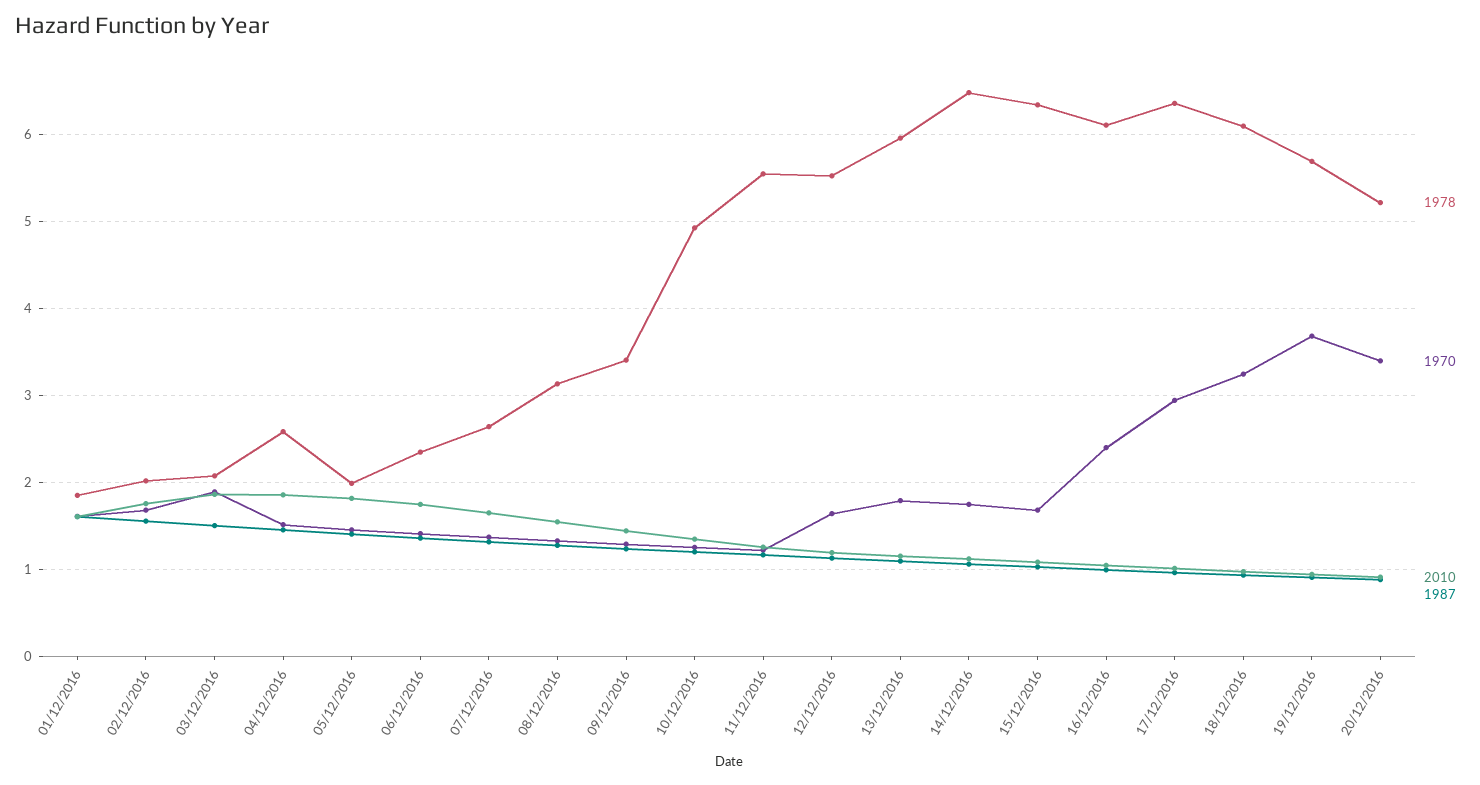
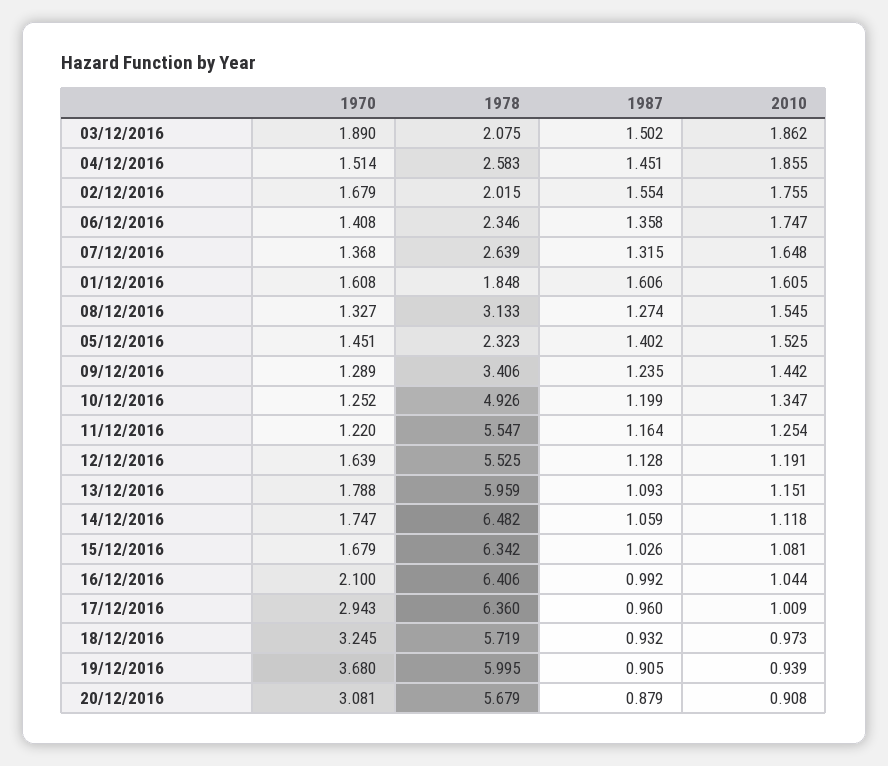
1978, 05/12/2016: 2 -> 2.323
2010, 05/12/2016: 1.8 -> 1.525
1978, 16/12/2016: 6.1 -> 6.406
1970, 16/12/2016: 2.4 -> 2.1
1978, 18/12/2016: 6.1 -> 5.719
1978, 19/12/2016: 5.7 -> 5.995
1978, 20/12/2016: 5.2 -> 5.679
1970, 20/12/2016: 3.4 -> 3.081

